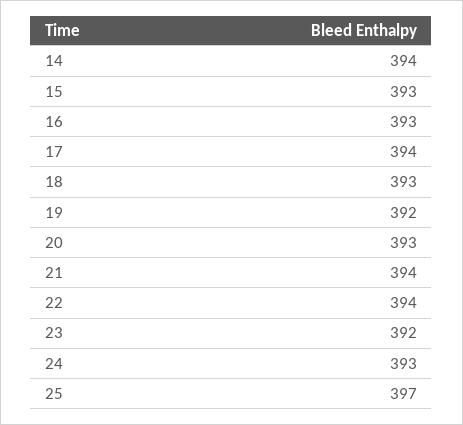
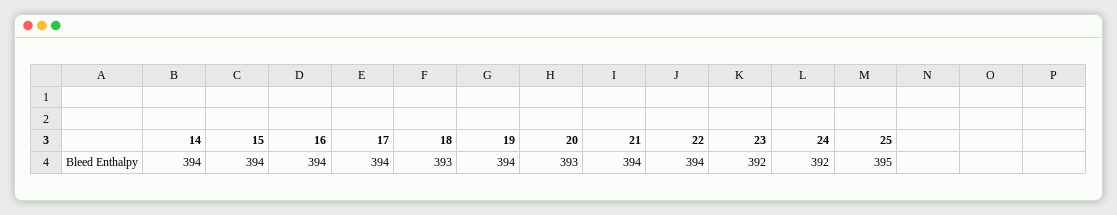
15: 393 -> 394
16: 393 -> 394
19: 392 -> 394
24: 393 -> 392
25: 397 -> 395

